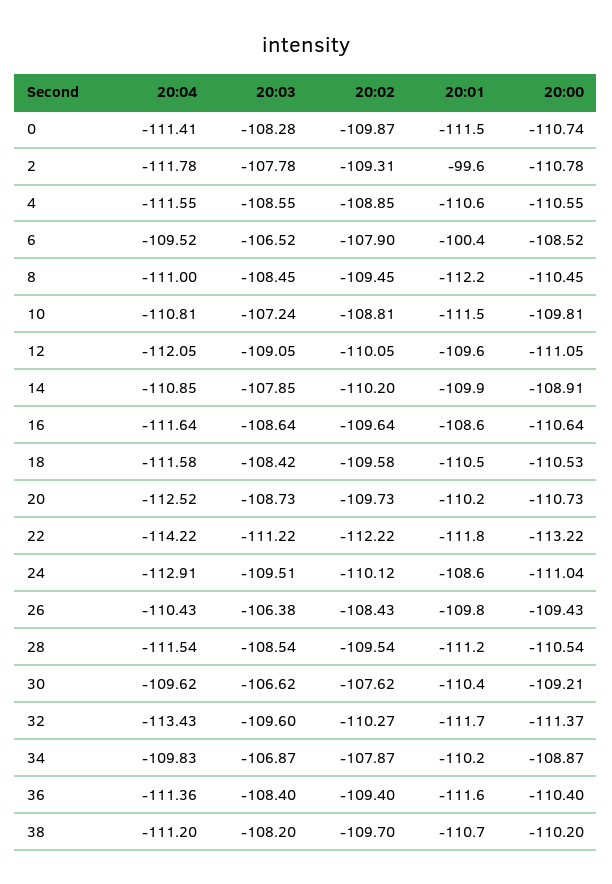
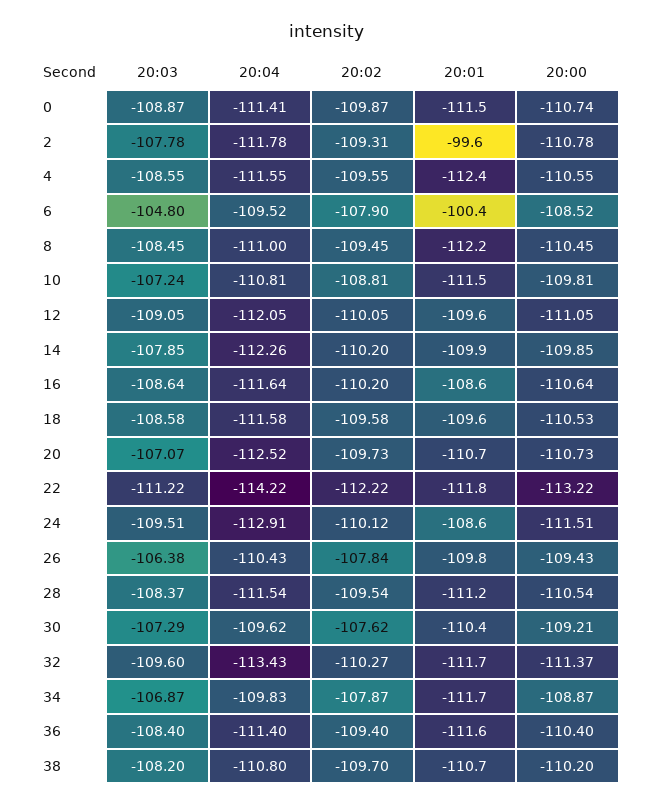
20:03, 0: -108.28 -> -108.87
20:02, 4: -108.85 -> -109.55
20:01, 4: -110.6 -> -112.4
20:03, 6: -106.52 -> -104.8
20:04, 14: -110.85 -> -112.26
20:00, 14: -108.91 -> -109.85
20:02, 16: -109.64 -> -110.2
20:03, 18: -108.42 -> -108.58
20:01, 18: -110.5 -> -109.6
20:03, 20: -108.73 -> -107.07
20:01, 20: -110.2 -> -110.7
20:00, 24: -111.04 -> -111.51
20:02, 26: -108.43 -> -107.84
20:03, 28: -108.54 -> -108.37
20:03, 30: -106.62 -> -107.29
20:01, 34: -110.2 -> -111.7
20:04, 36: -111.36 -> -111.4
20:04, 38: -111.2 -> -110.8

